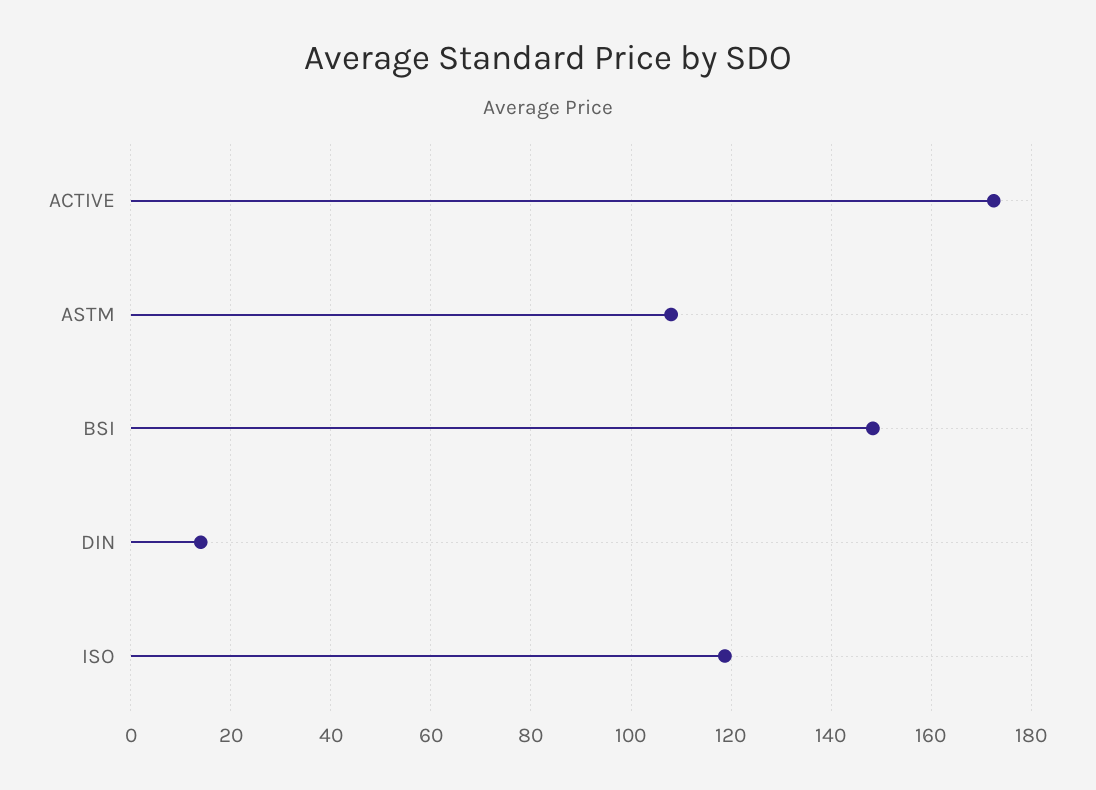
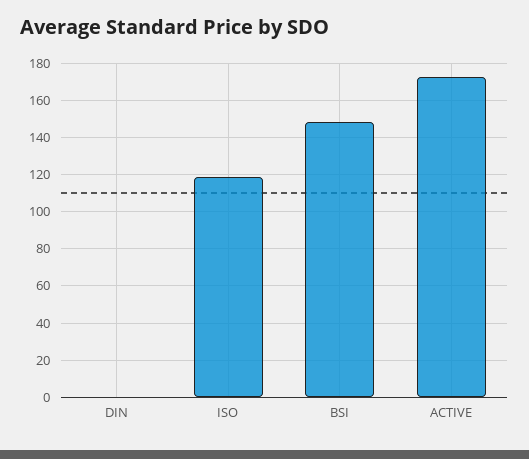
ASTM: 108 -> none
DIN: 14 -> 0

